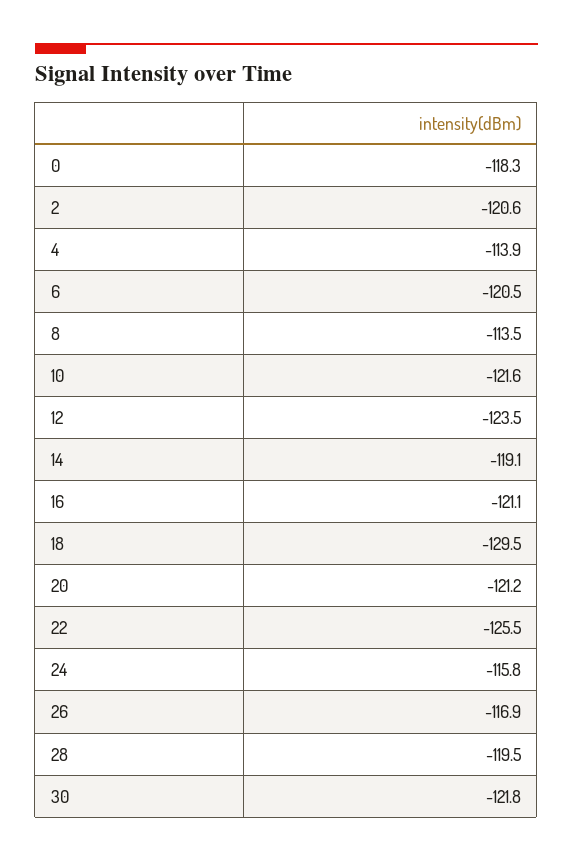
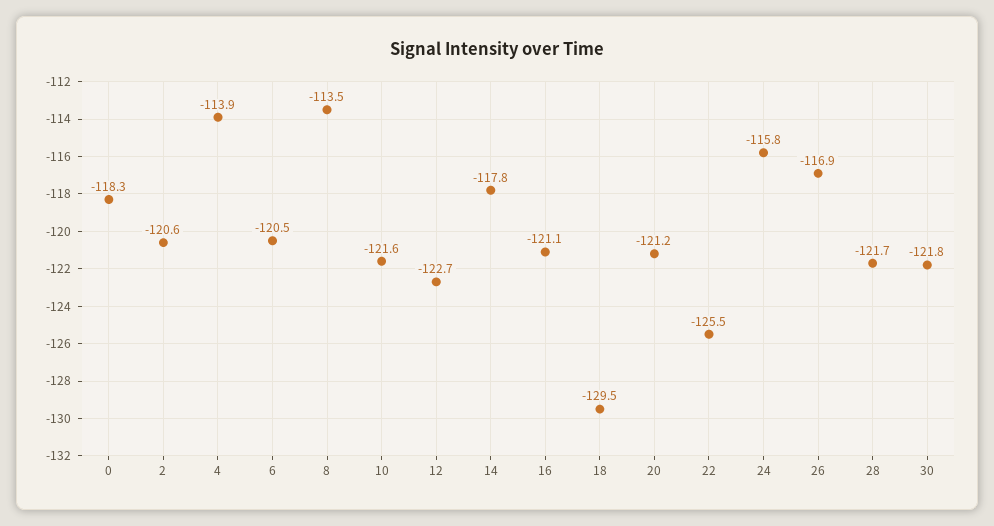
12: -123.5 -> -122.7
14: -119.1 -> -117.8
28: -119.5 -> -121.7

